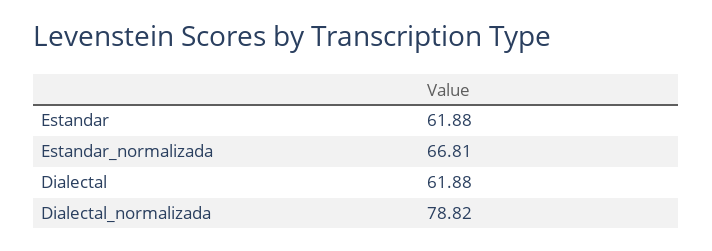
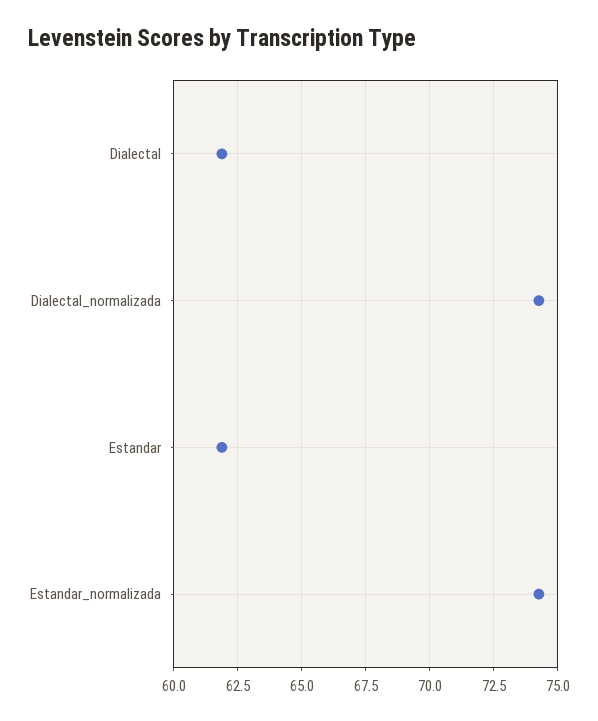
Estandar_normalizada: 66.81 -> 74.25
Dialectal_normalizada: 78.82 -> 74.25

